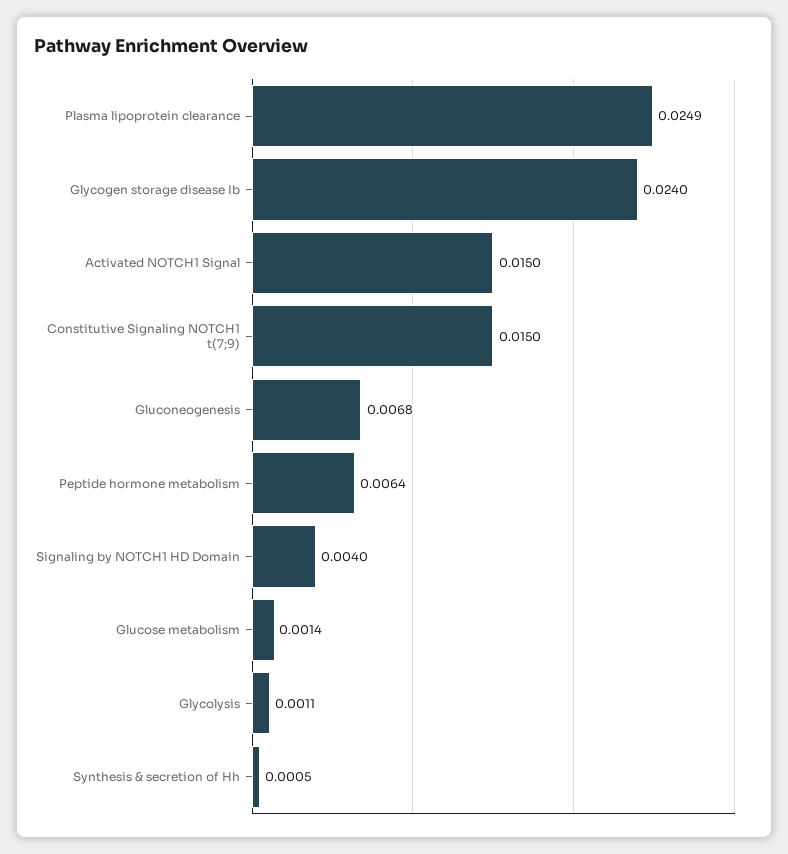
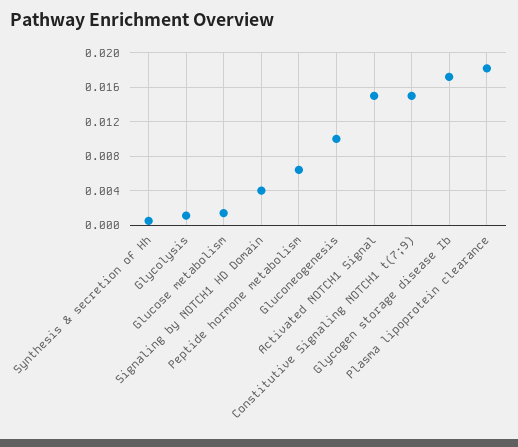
Plasma lipoprotein clearance: 0.0249 -> 0.018
Glycogen storage disease Ib: 0.024 -> 0.017
Gluconeogenesis: 0.0068 -> 0.01

